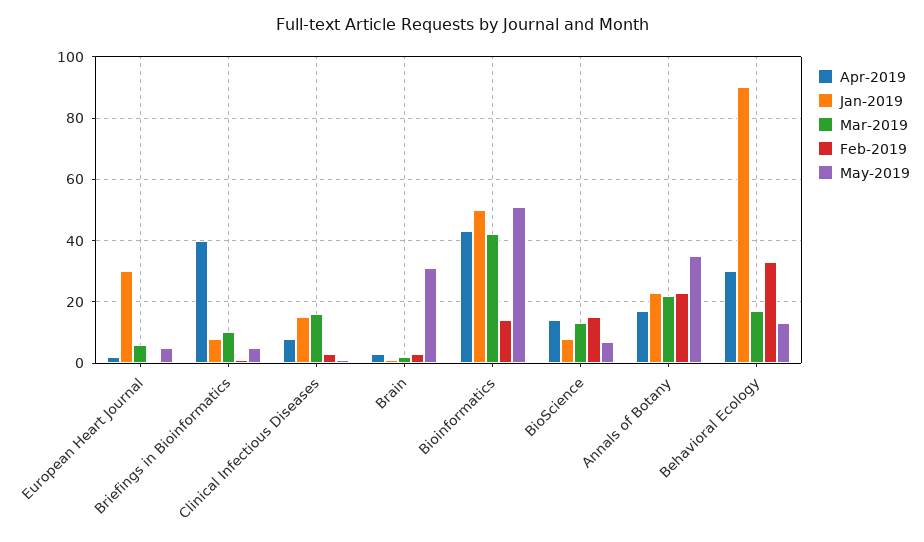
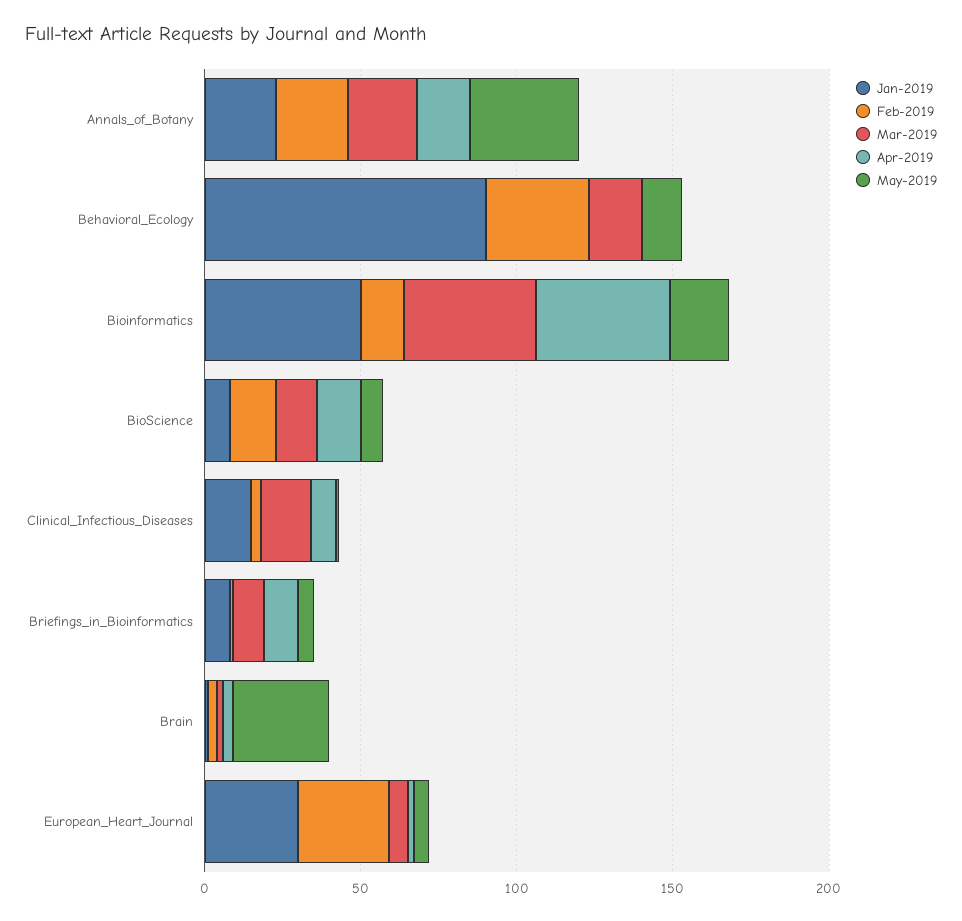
Feb-2019, European Heart Journal: 0 -> 30
Apr-2019, Briefings in Bioinformatics: 40 -> 10
May-2019, Bioinformatics: 50 -> 20
Apr-2019, Behavioral Ecology: 30 -> 0

